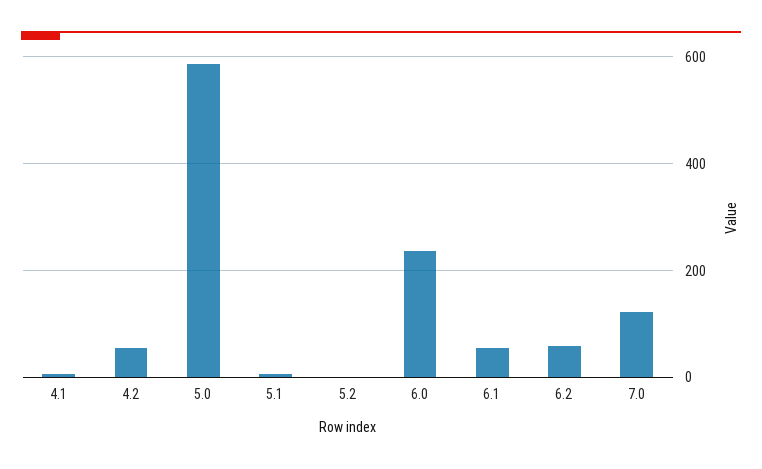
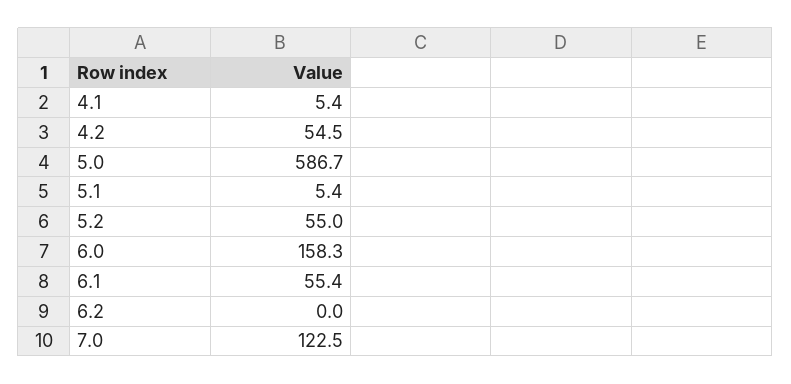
5.2: 0 -> 55
6.0: 240 -> 158.3
6.2: 60 -> 0

